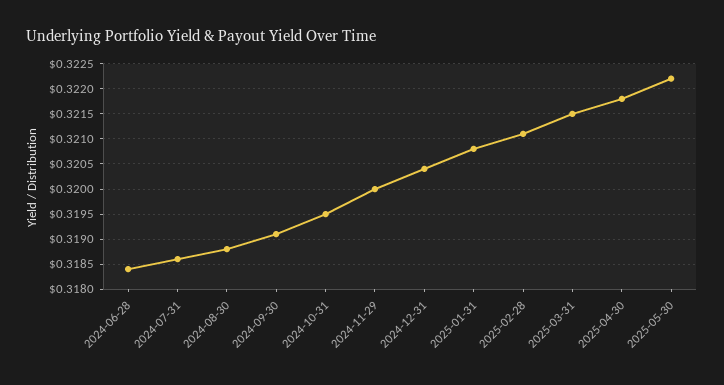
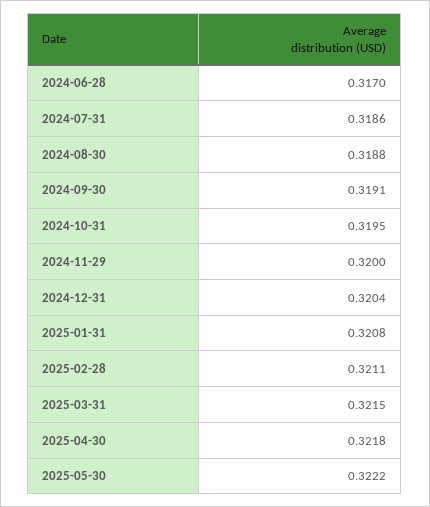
2024-06-28: 0.3185 -> 0.317

